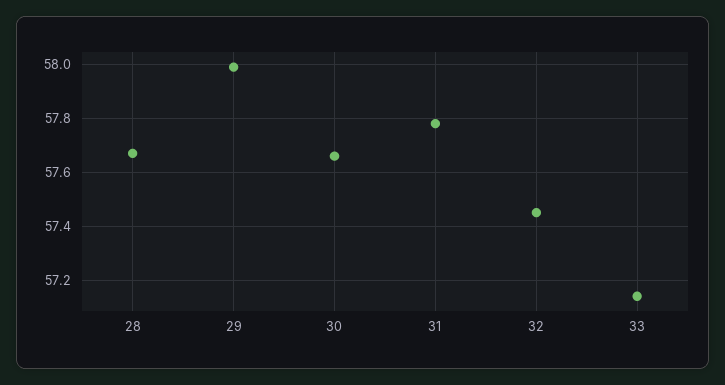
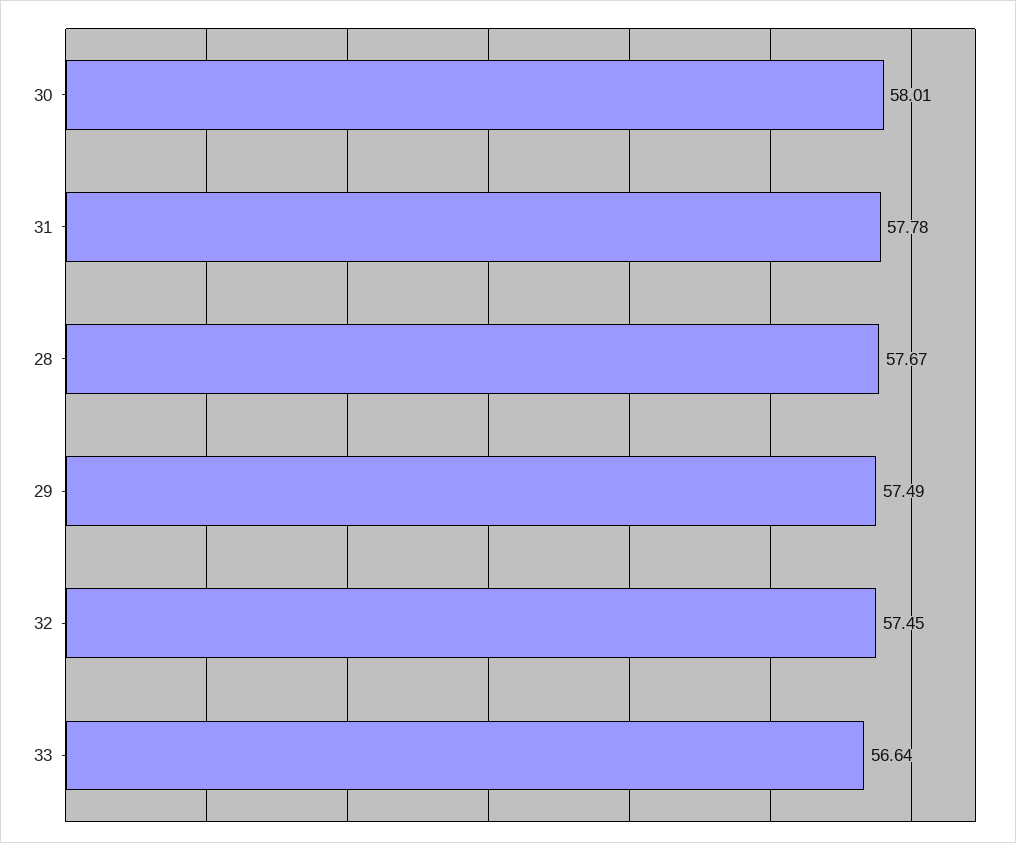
29: 58 -> 57.49
30: 57.65 -> 58.01
33: 57.15 -> 56.64

